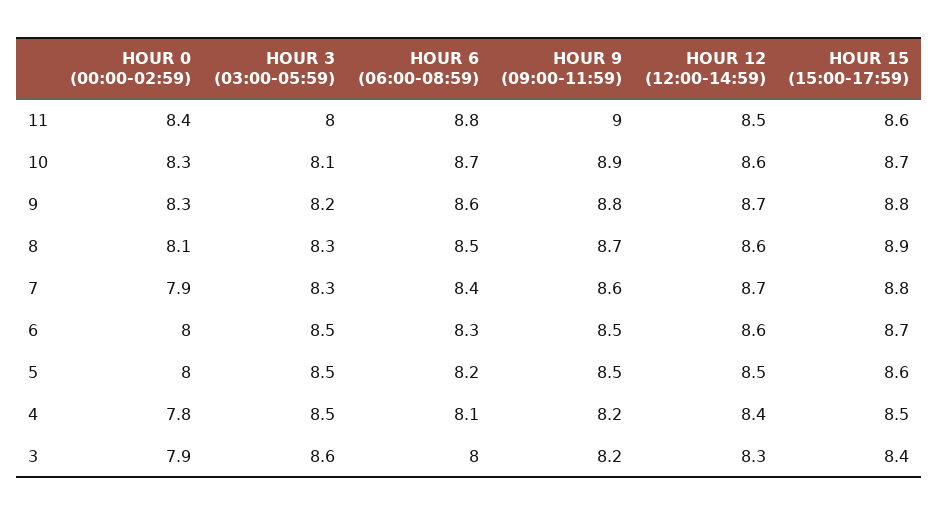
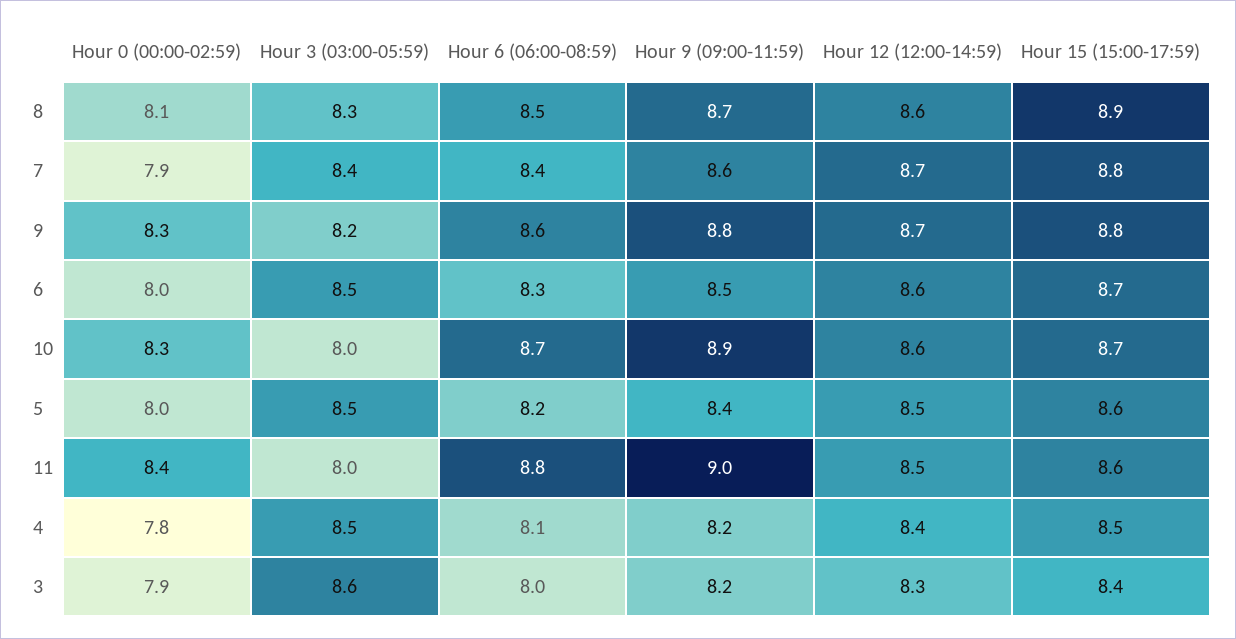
HOUR 3 (03:00-05:59), 10: 8.1 -> 8
HOUR 3 (03:00-05:59), 7: 8.3 -> 8.4
HOUR 9 (09:00-11:59), 5: 8.5 -> 8.4

